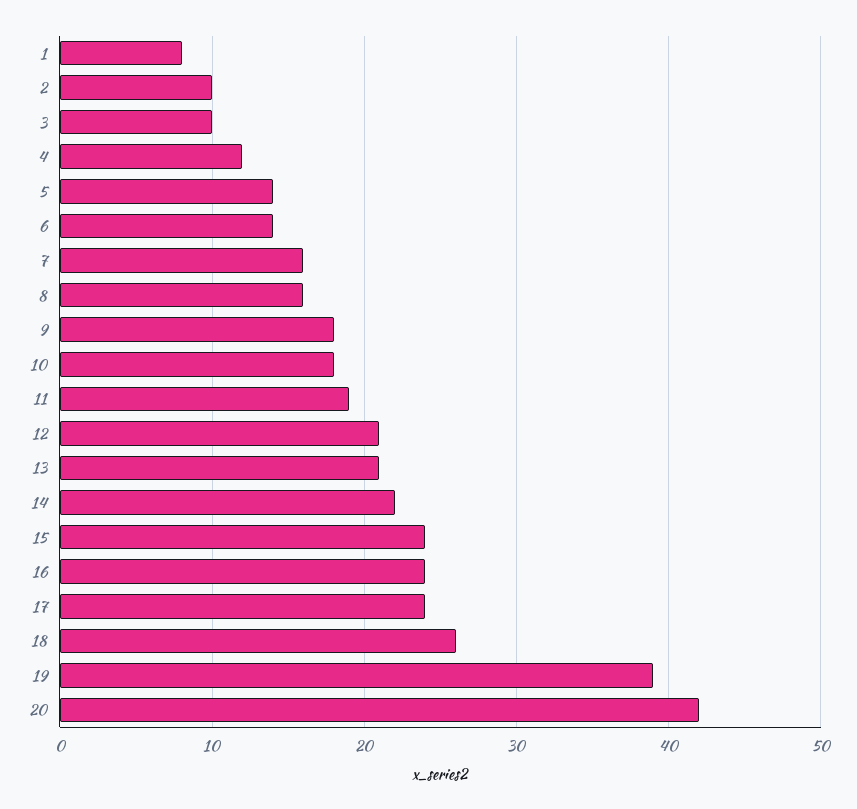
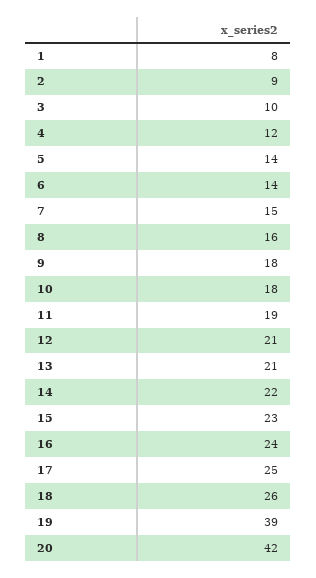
2: 10 -> 9
7: 16 -> 15
15: 24 -> 23
17: 24 -> 25

